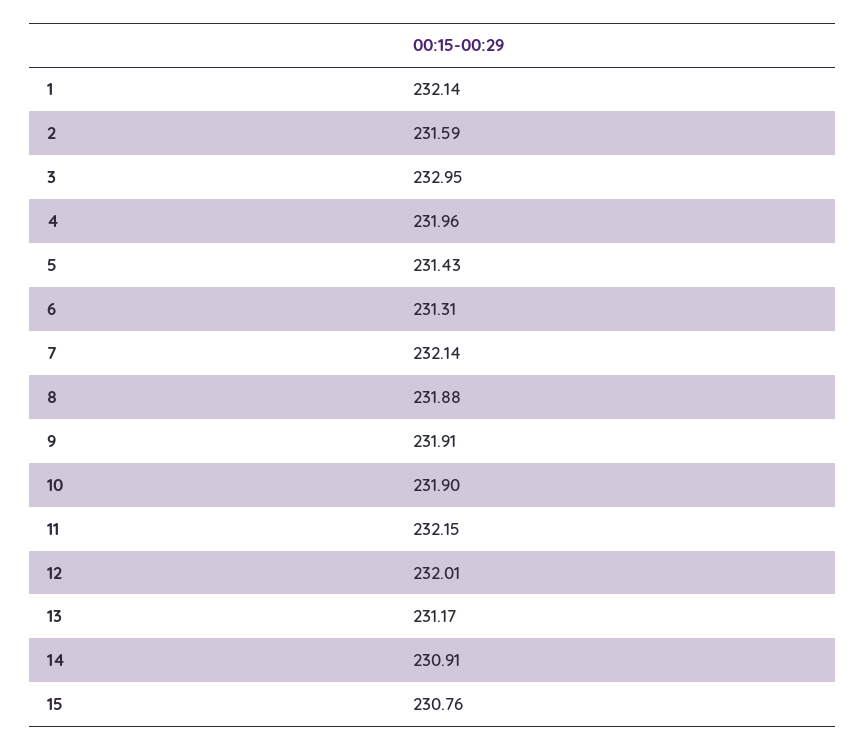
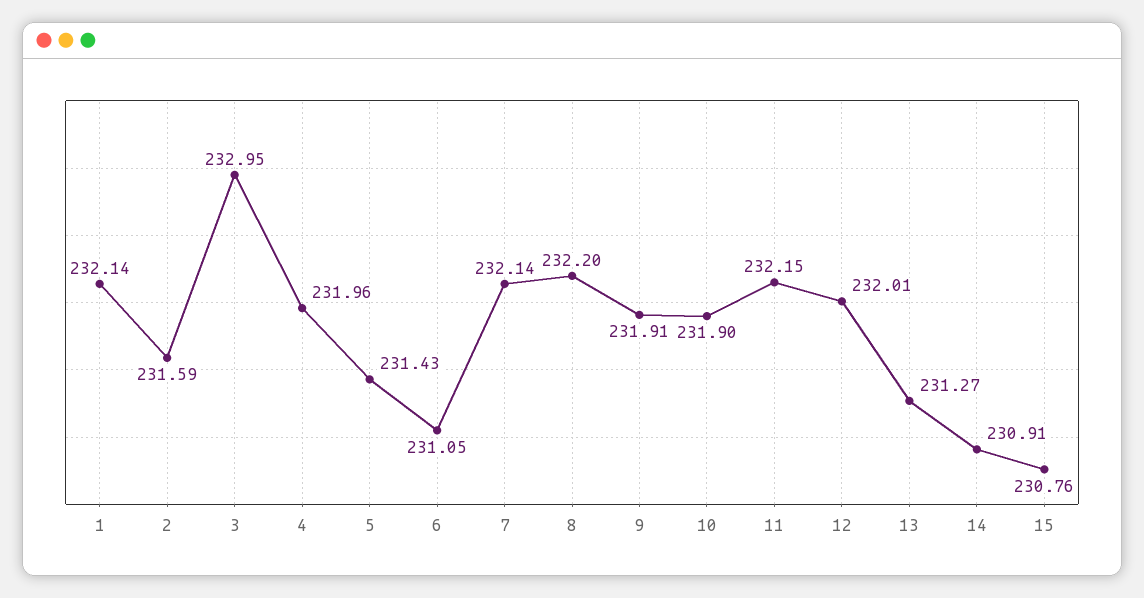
6: 231.31 -> 231.05
8: 231.88 -> 232.2
13: 231.17 -> 231.27

